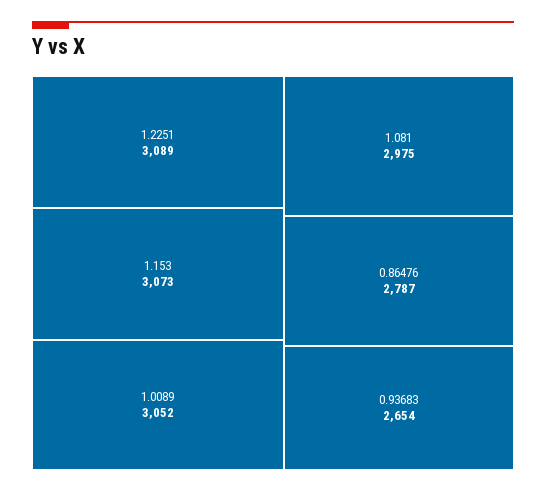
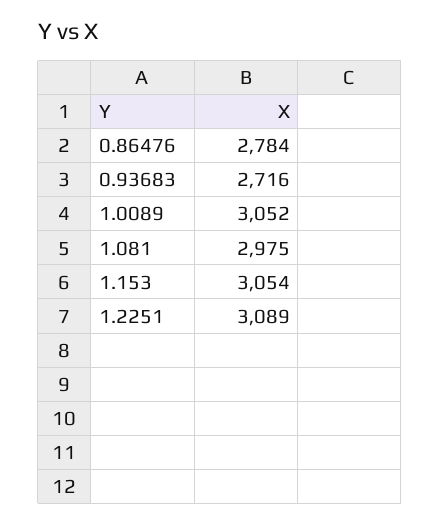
1.153: 3073 -> 3054
0.86476: 2787 -> 2784
0.93683: 2654 -> 2716

